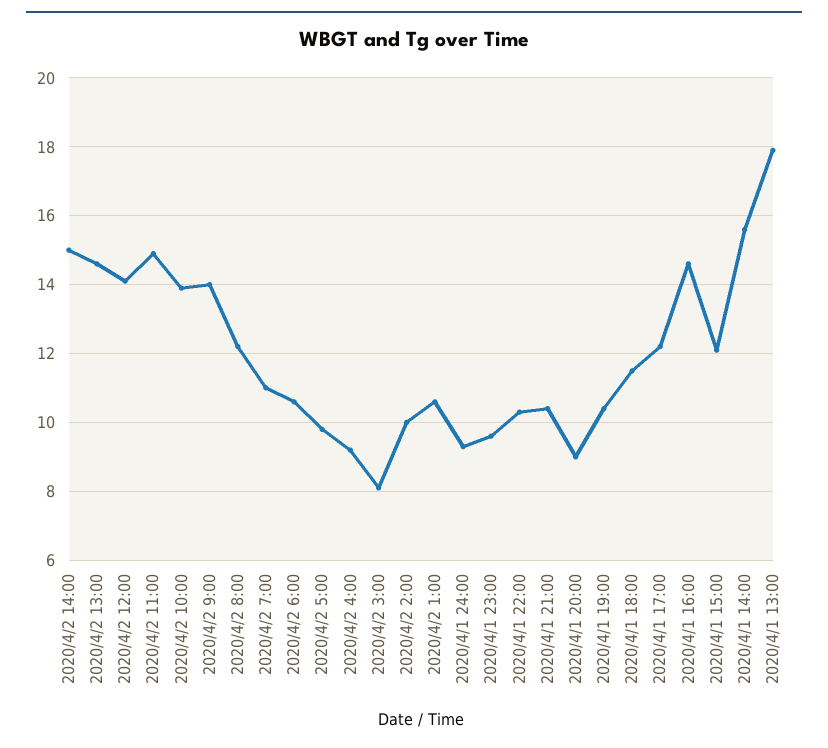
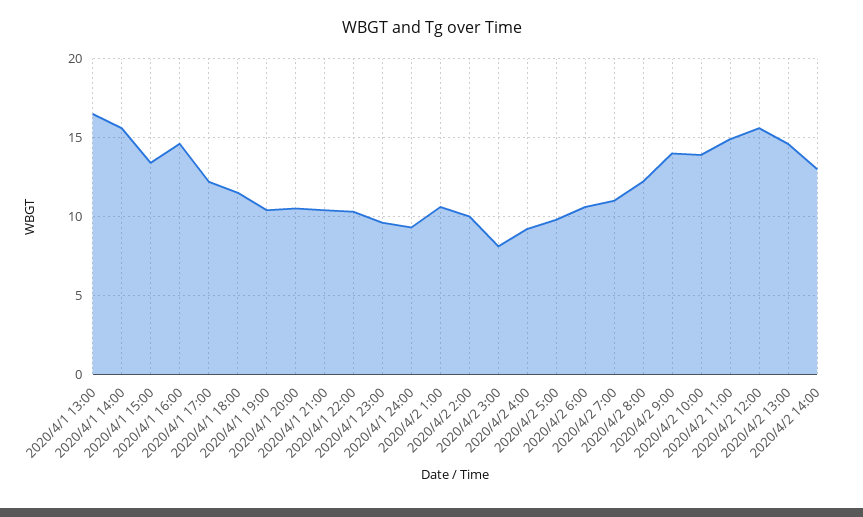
2020/4/2 14:00: 15 -> 13
2020/4/2 12:00: 14 -> 15.5
2020/4/1 20:00: 9 -> 10.5
2020/4/1 15:00: 12 -> 13.5
2020/4/1 13:00: 18 -> 16.5

